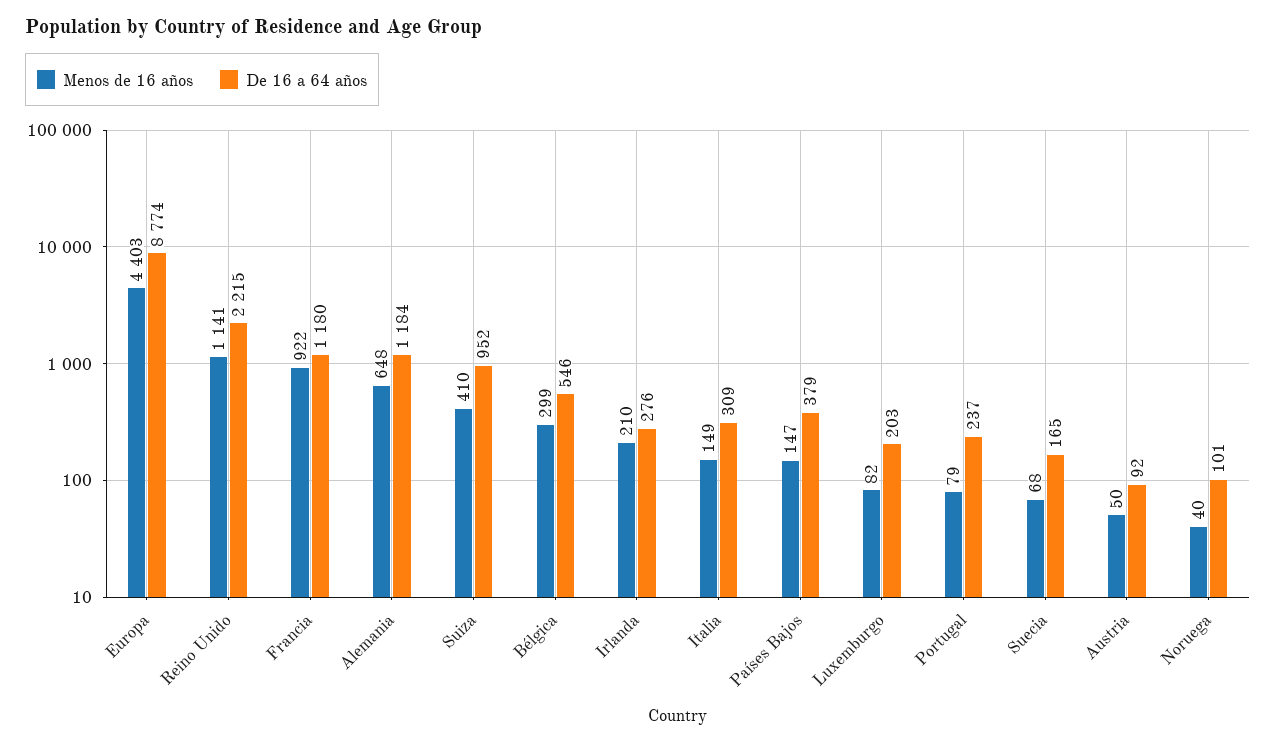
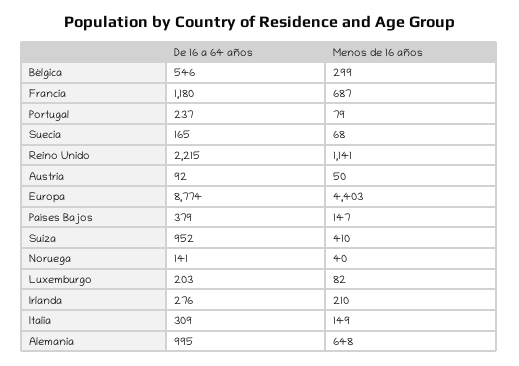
Menos de 16 años, Francia: 922 -> 687
De 16 a 64 años, Alemania: 1184 -> 995
De 16 a 64 años, Noruega: 101 -> 141

